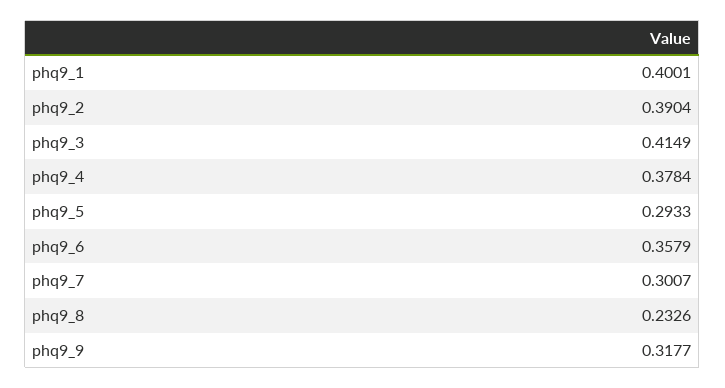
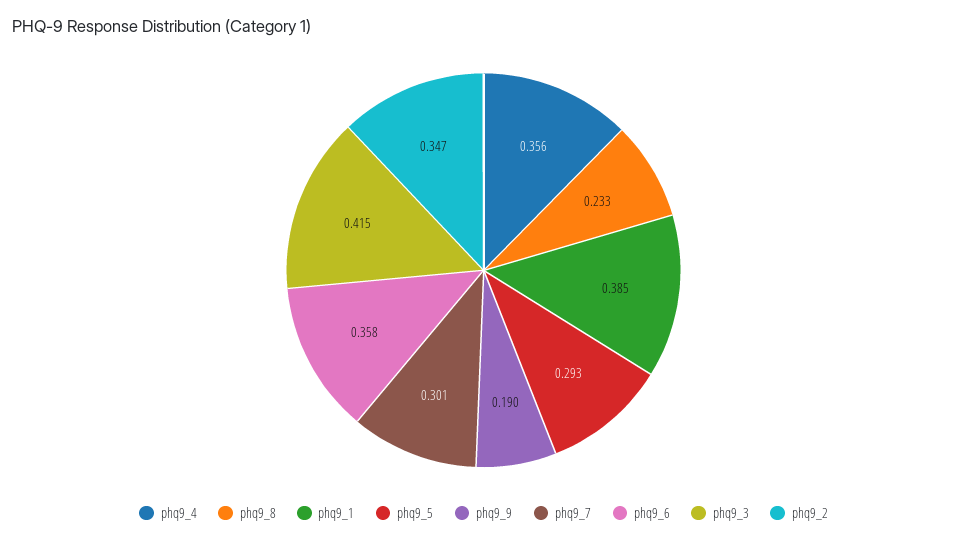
phq9_1: 0.4001 -> 0.385
phq9_2: 0.3904 -> 0.347
phq9_4: 0.3784 -> 0.356
phq9_9: 0.3177 -> 0.19

